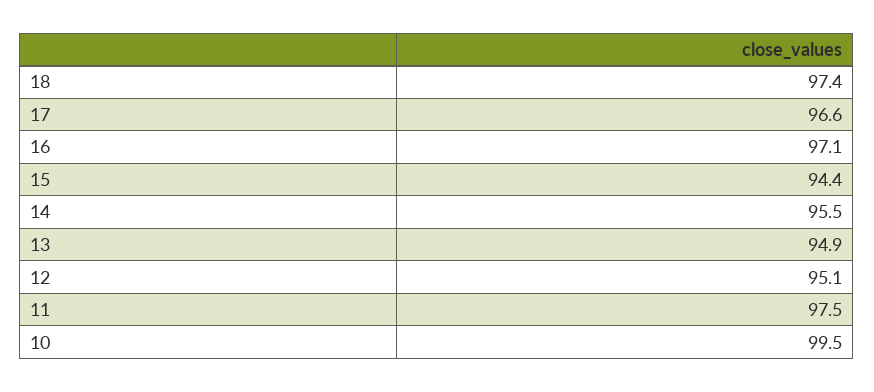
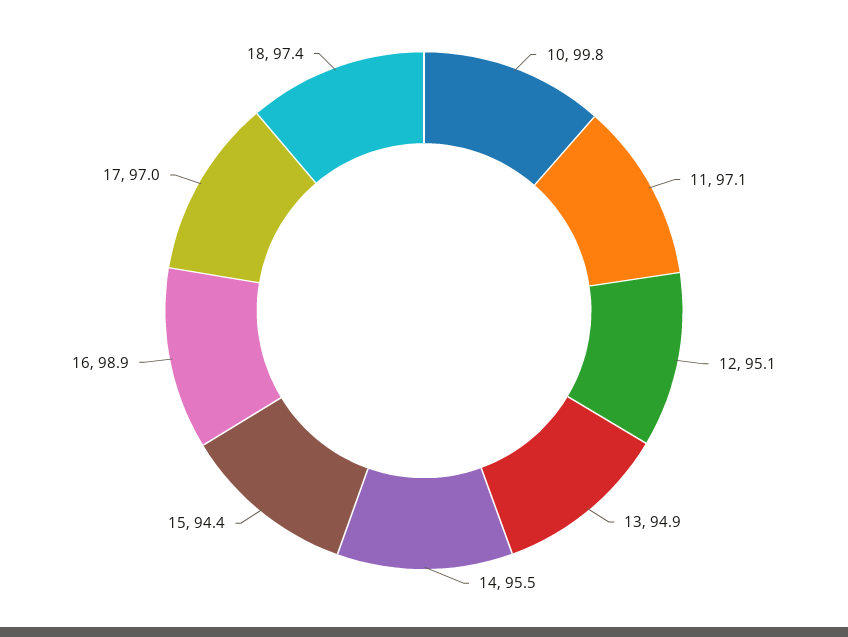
17: 96.6 -> 97
16: 97.1 -> 98.9
11: 97.5 -> 97.1
10: 99.5 -> 99.8

